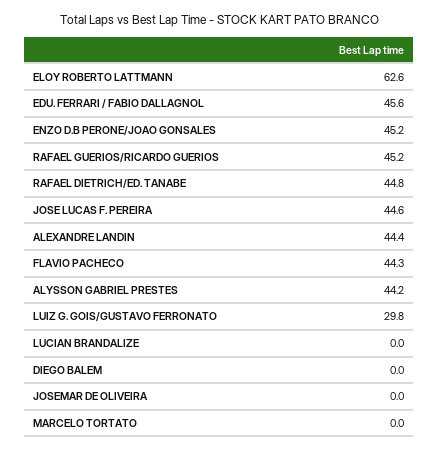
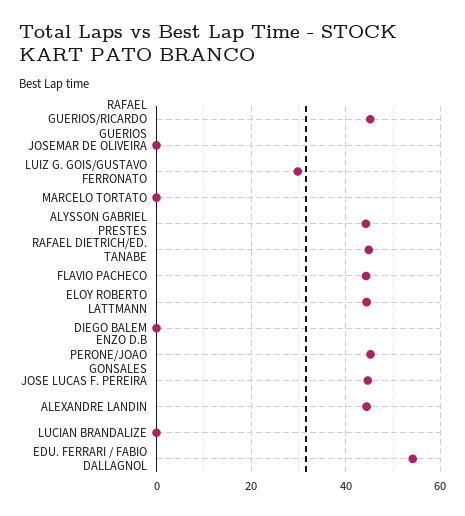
ELOY ROBERTO LATTMANN: 62.6 -> 44
EDU. FERRARI / FABIO DALLAGNOL: 45.6 -> 54

